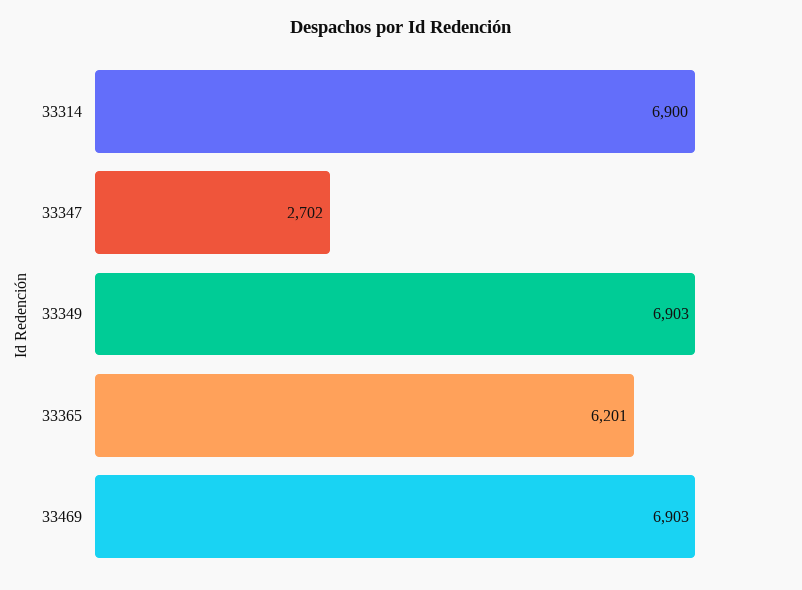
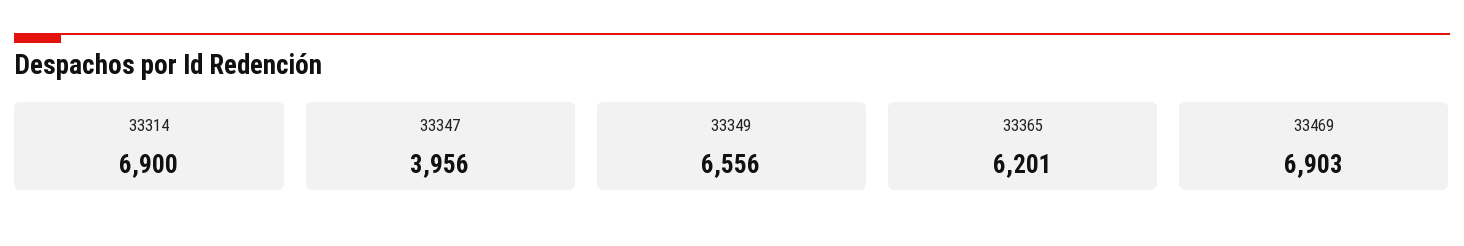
33347: 2702 -> 3956
33349: 6903 -> 6556

